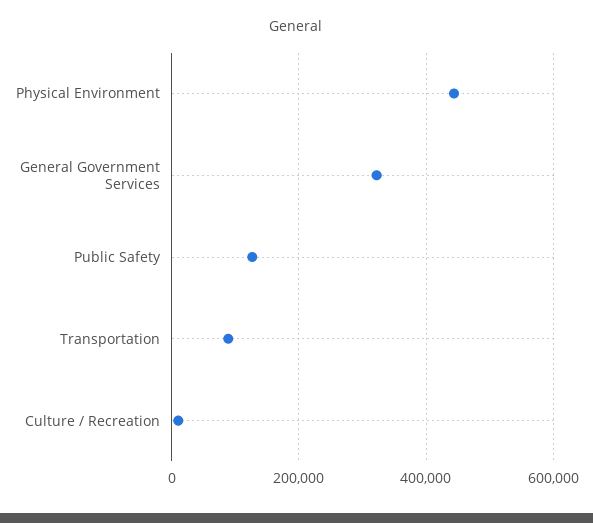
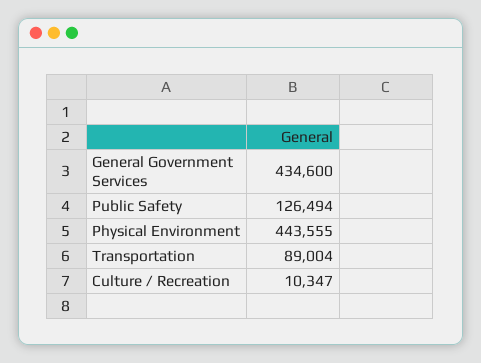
General Government Services: 320000 -> 434600

